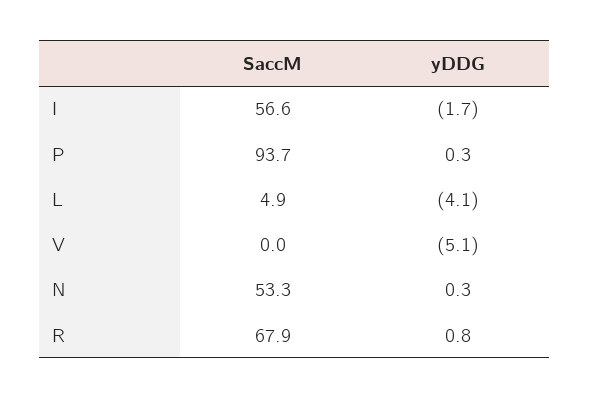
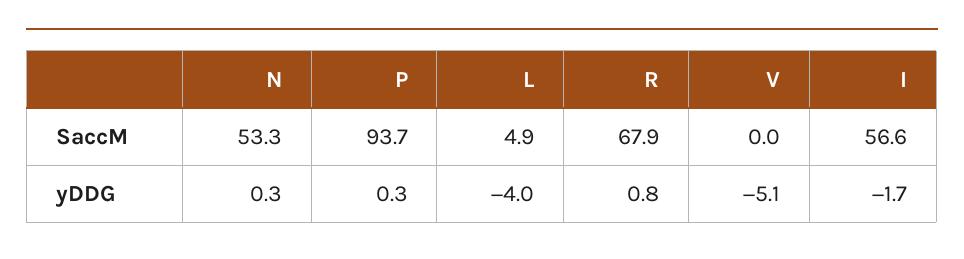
yDDG, L: -4.1 -> -4

